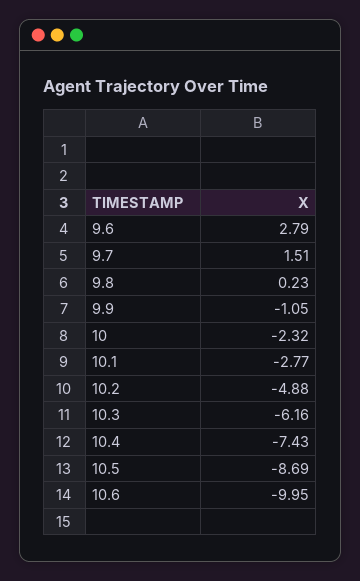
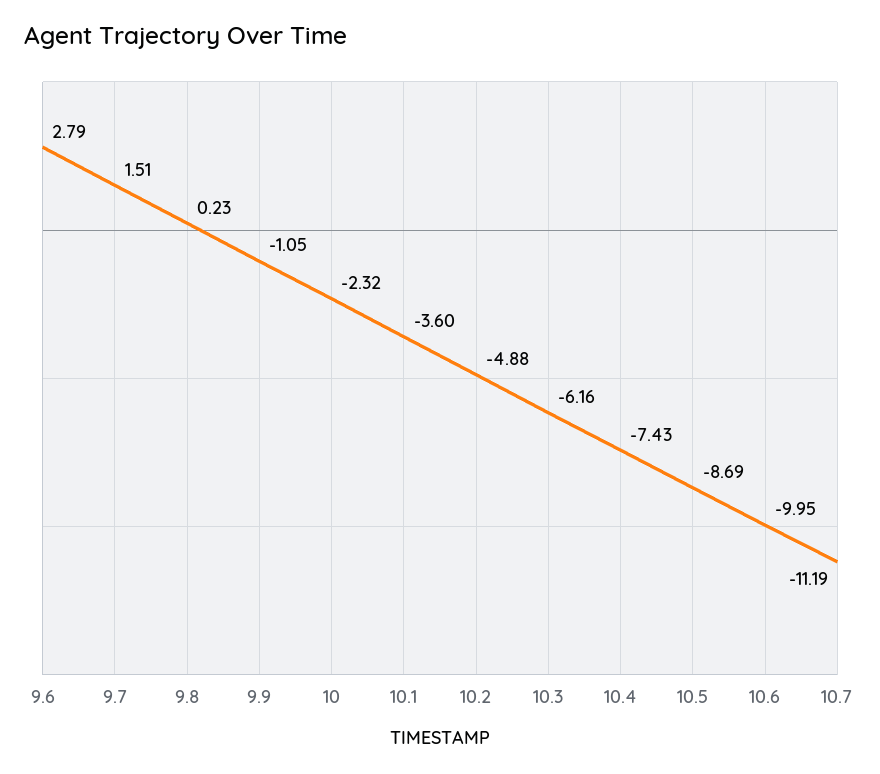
10.1: -2.77 -> -3.6
10.7: none -> -11.19

